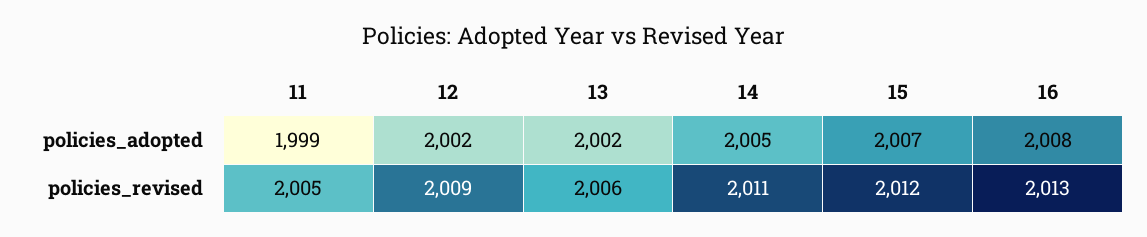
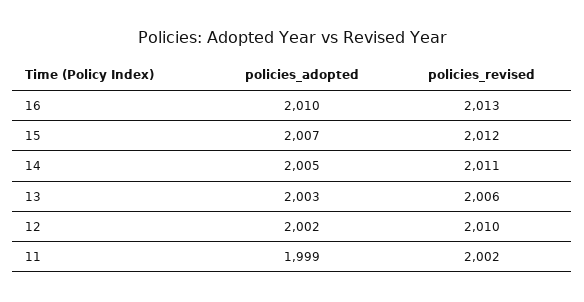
13, policies_adopted: 2002 -> 2003
16, policies_adopted: 2008 -> 2010
11, policies_revised: 2005 -> 2002
12, policies_revised: 2009 -> 2010

